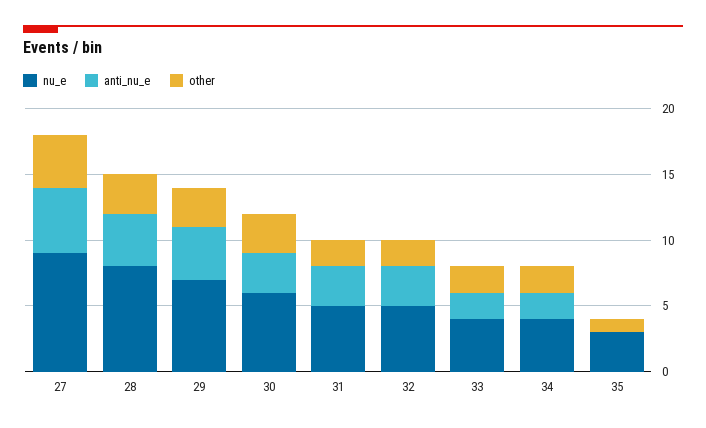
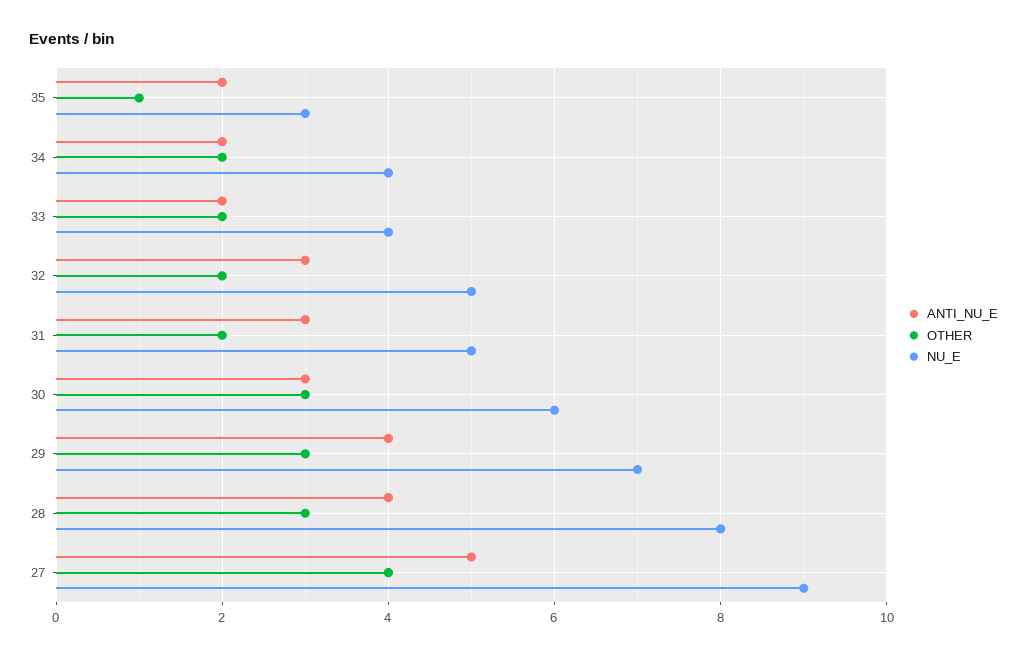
anti_nu_e, 35: 0 -> 2

